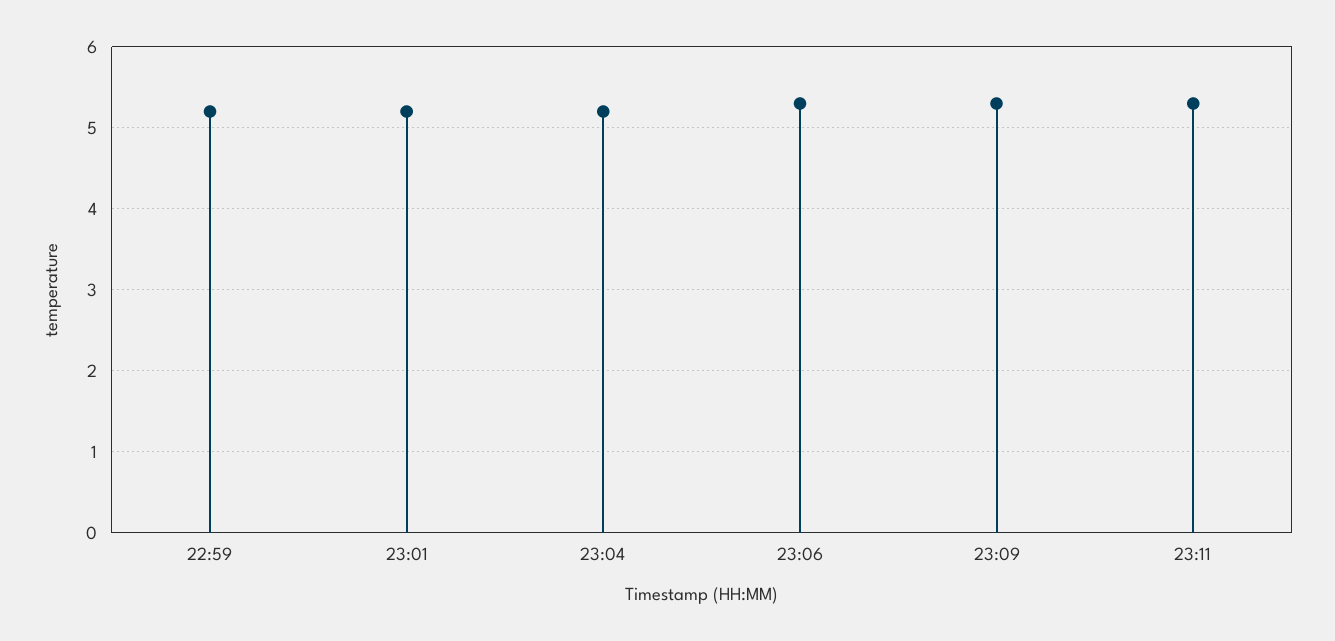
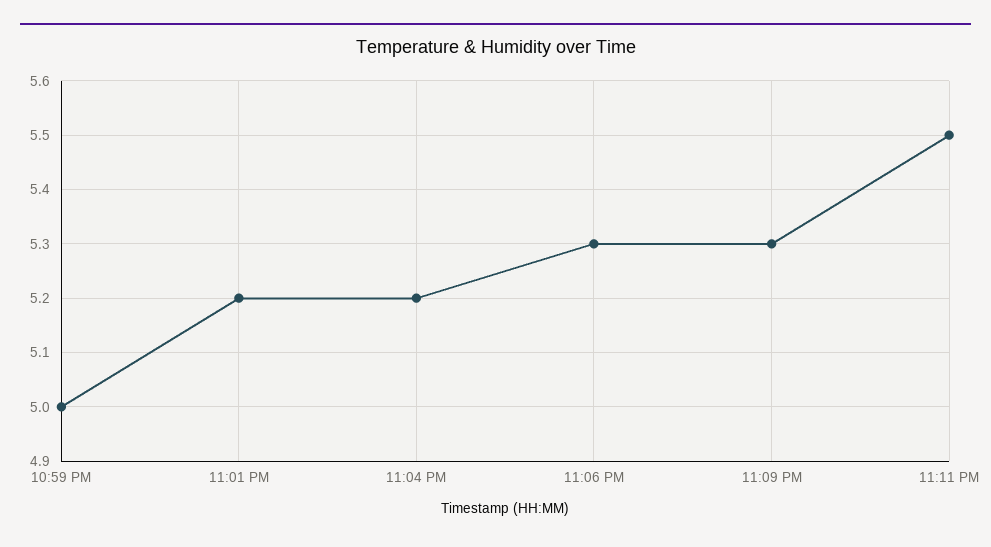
22:59: 5.2 -> 5
23:11: 5.3 -> 5.5

